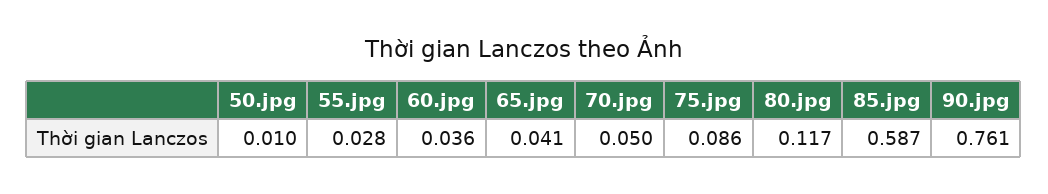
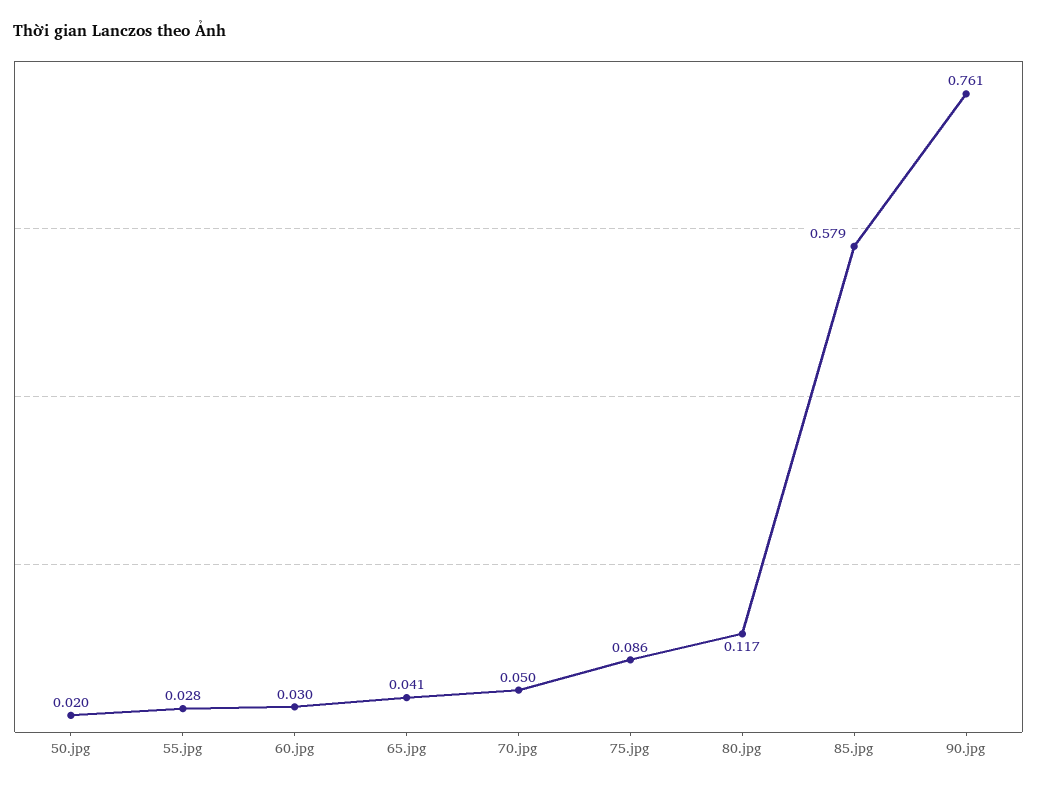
50.jpg: 0.01 -> 0.02
60.jpg: 0.036 -> 0.03
85.jpg: 0.587 -> 0.579

